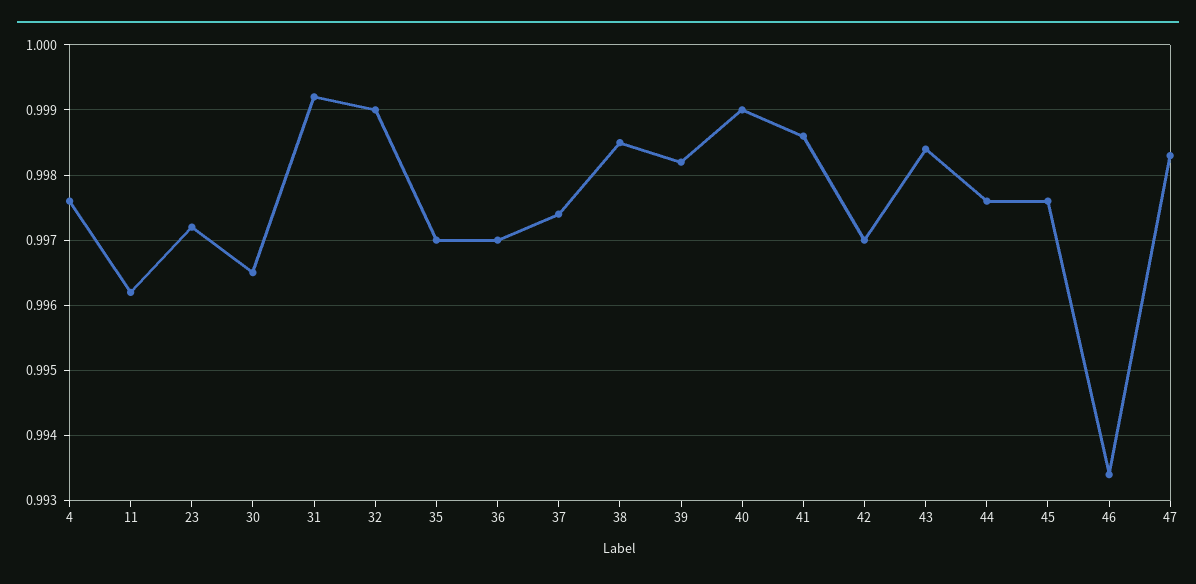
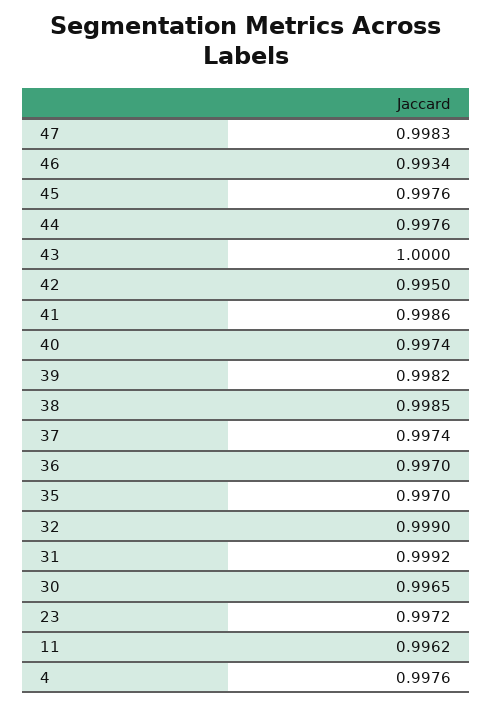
40: 0.999 -> 0.9974
42: 0.997 -> 0.995
43: 0.9984 -> 1

